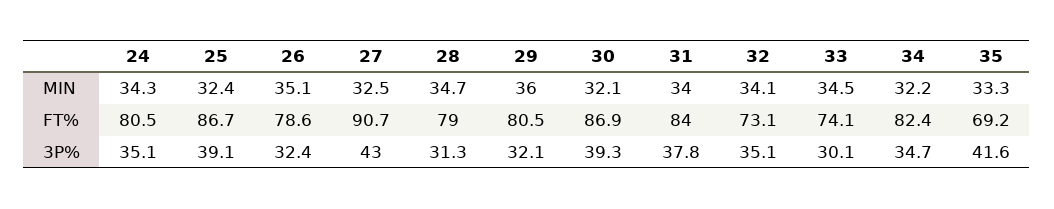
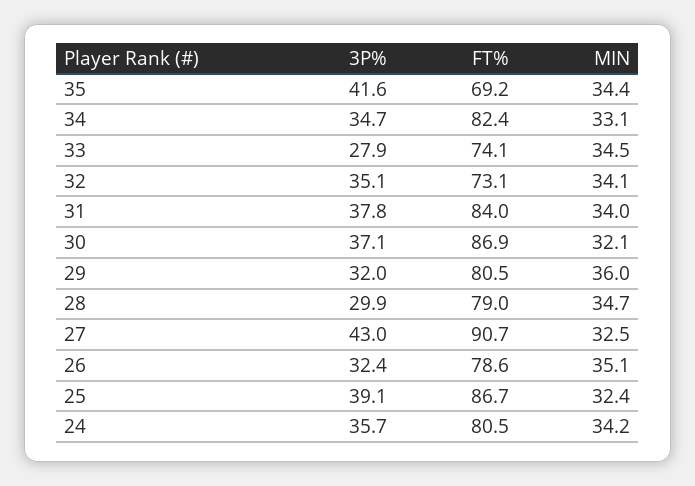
24, MIN: 34.3 -> 34.2
34, MIN: 32.2 -> 33.1
35, MIN: 33.3 -> 34.4
24, 3P%: 35.1 -> 35.7
28, 3P%: 31.3 -> 29.9
29, 3P%: 32.1 -> 32
30, 3P%: 39.3 -> 37.1
33, 3P%: 30.1 -> 27.9

